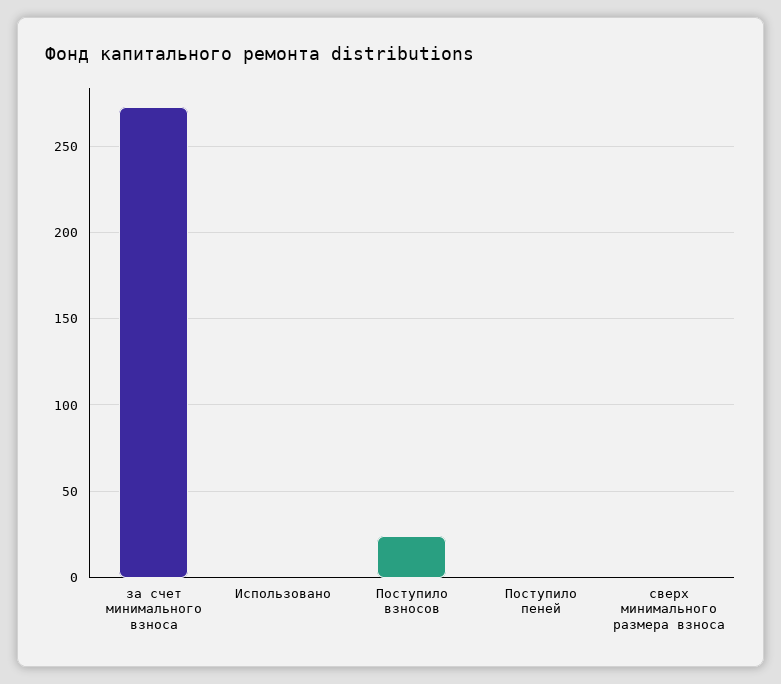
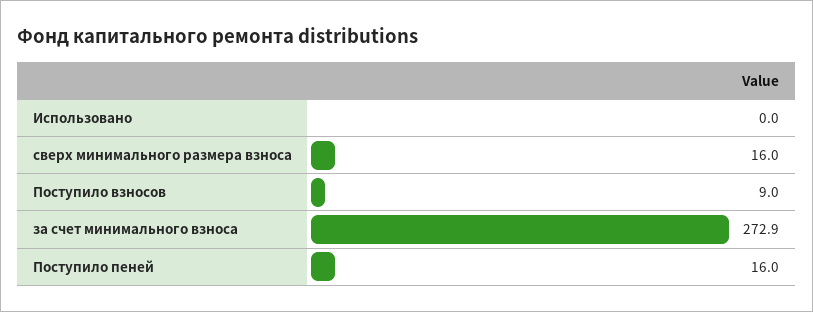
Поступило взносов: 25 -> 9
Поступило пеней: 0 -> 16
сверх минимального размера взноса: 0 -> 16

